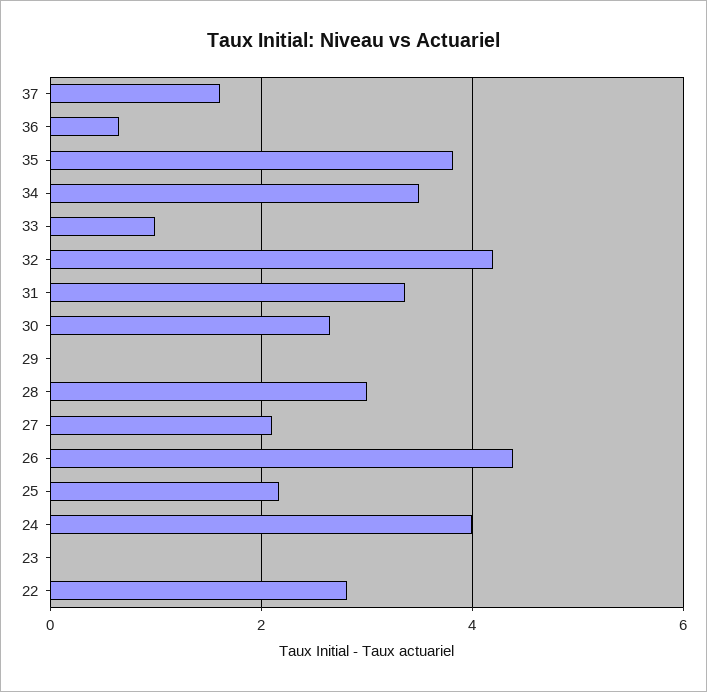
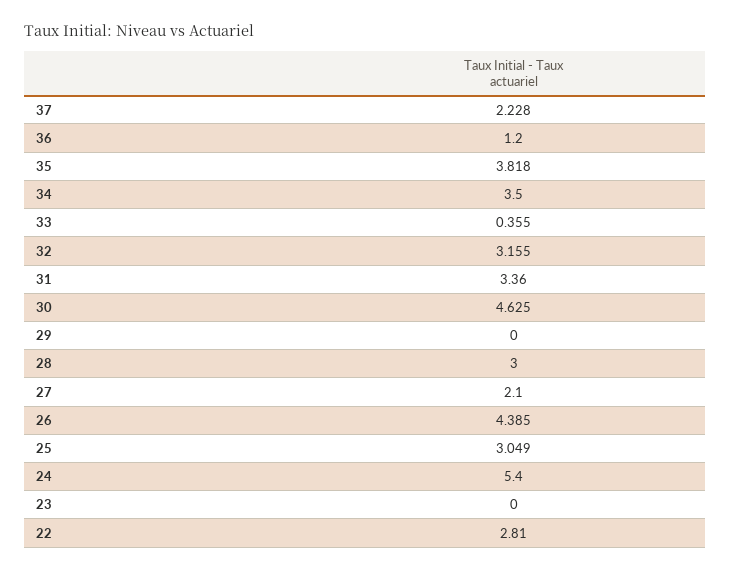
37: 1.6 -> 2.228
36: 0.6 -> 1.2
33: 1 -> 0.355
32: 4.2 -> 3.155
30: 2.6 -> 4.625
25: 2.2 -> 3.049
24: 4 -> 5.4

